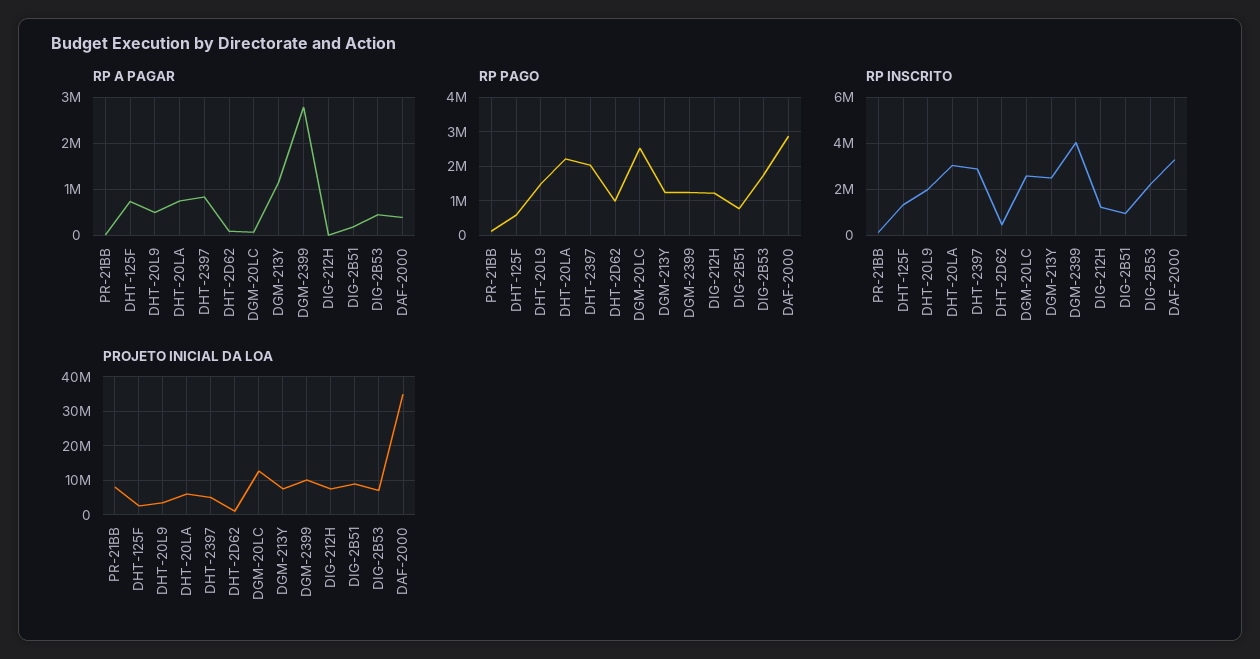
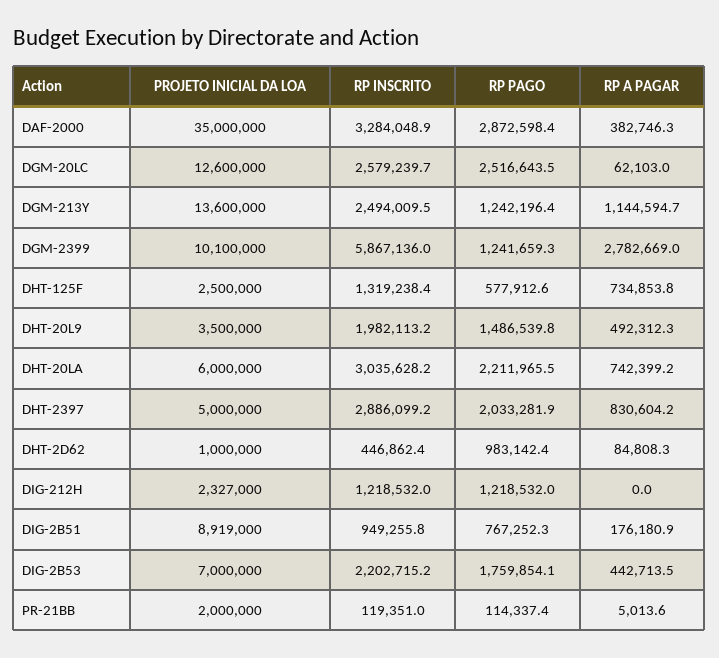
RP INSCRITO, DGM-2399: 4000000 -> 5867136
PROJETO INICIAL DA LOA, PR-21BB: 8000000 -> 2000000
PROJETO INICIAL DA LOA, DGM-213Y: 8000000 -> 13600000
PROJETO INICIAL DA LOA, DIG-212H: 8000000 -> 2327000

